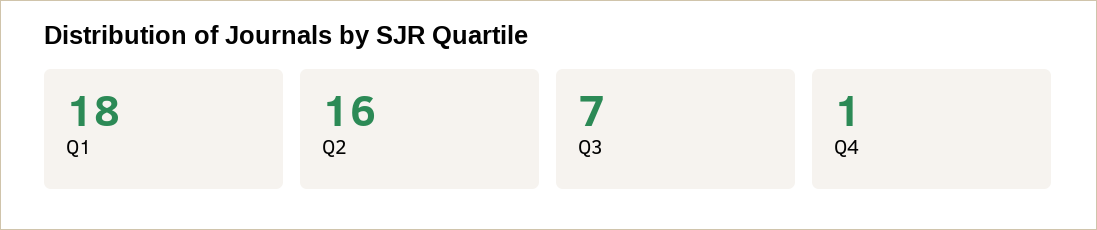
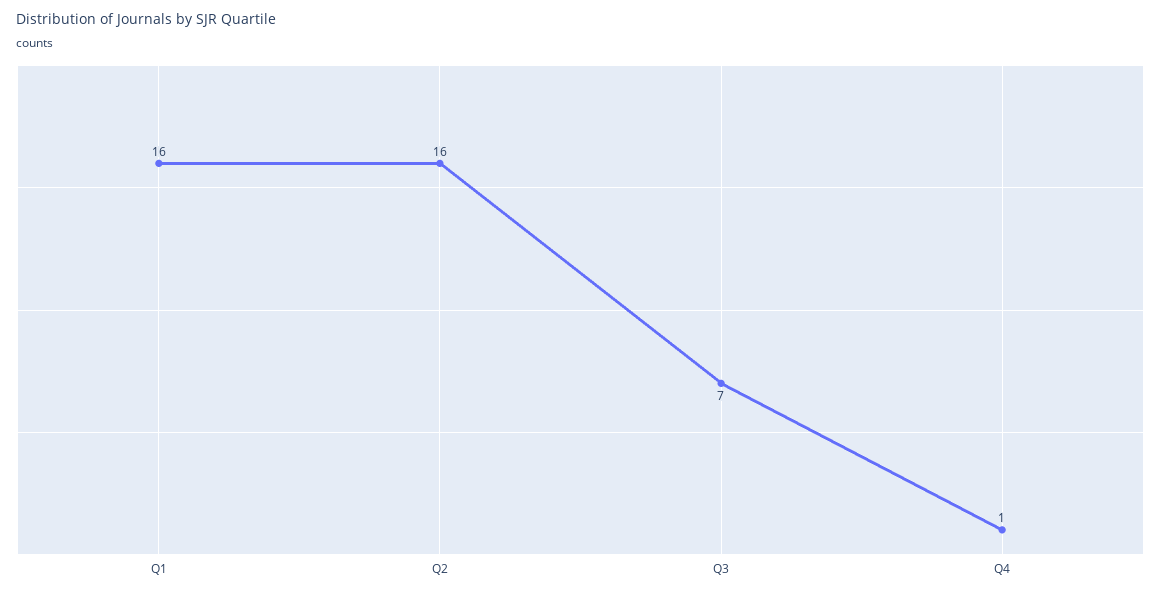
Q1: 18 -> 16

